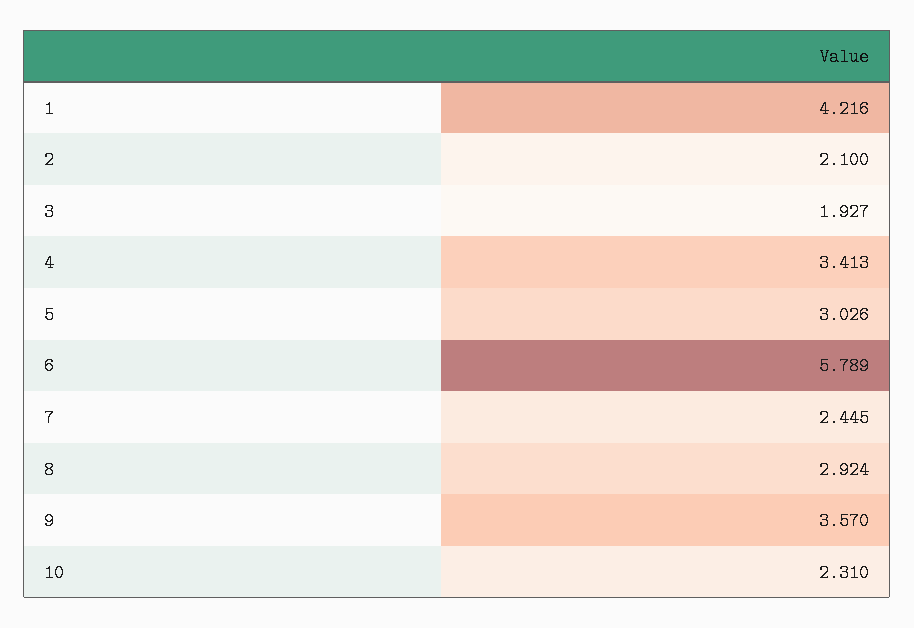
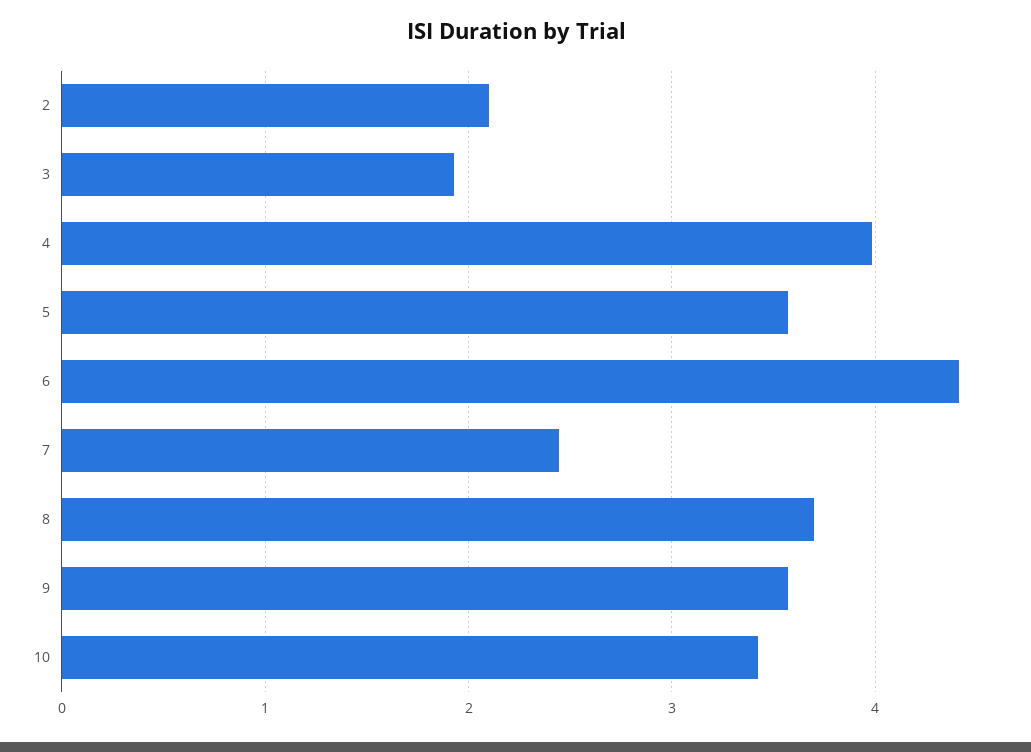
1: 4.216 -> none
4: 3.413 -> 4
5: 3.026 -> 3.6
6: 5.789 -> 4.4
8: 2.924 -> 3.7
10: 2.31 -> 3.4

